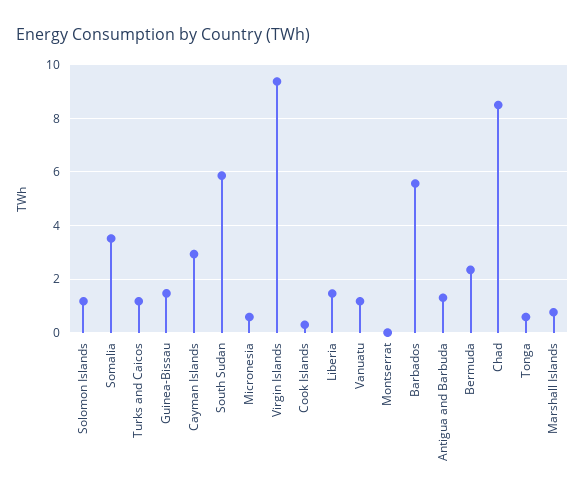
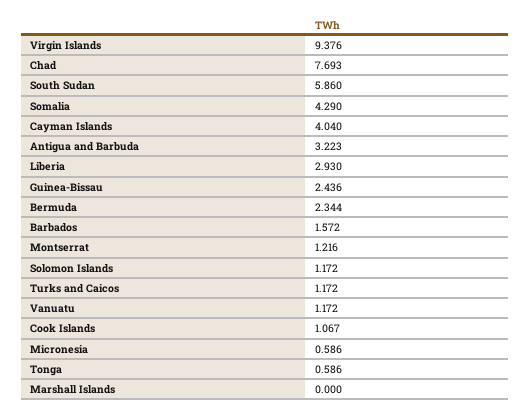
Somalia: 3.5 -> 4.29
Guinea-Bissau: 1.5 -> 2.436
Cayman Islands: 3 -> 4.04
Cook Islands: 0.25 -> 1.067
Liberia: 1.5 -> 2.93
Montserrat: 0 -> 1.216
Barbados: 5.5 -> 1.572
Antigua and Barbuda: 1.25 -> 3.223
Chad: 8.5 -> 7.693
Marshall Islands: 0.75 -> 0

